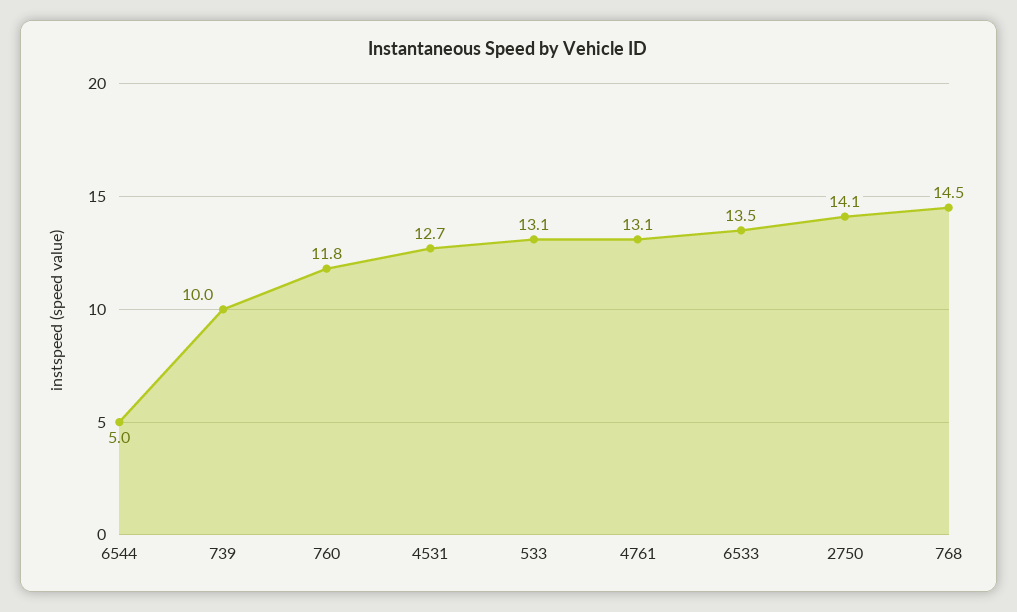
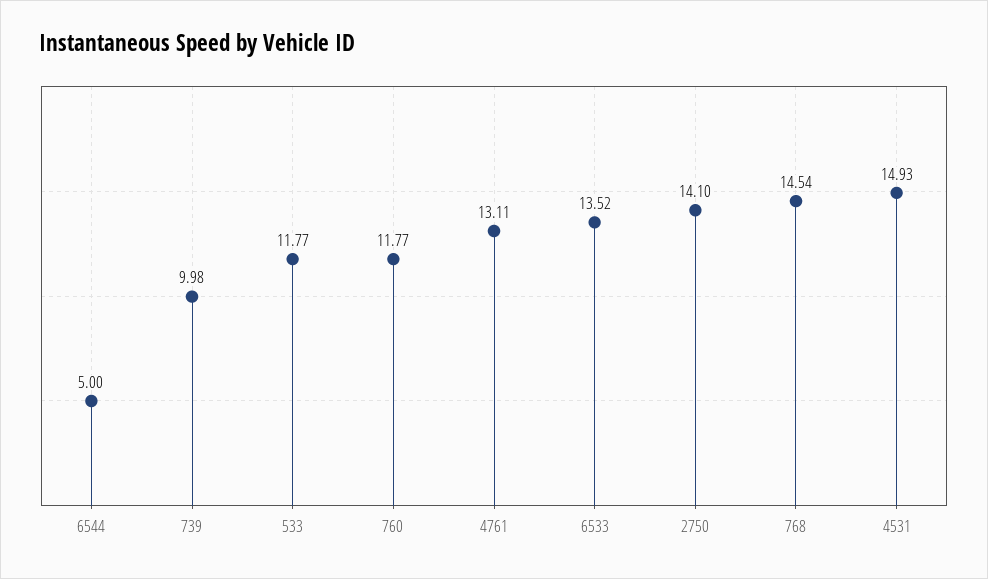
4531: 12.7 -> 14.93
533: 13.1 -> 11.77

